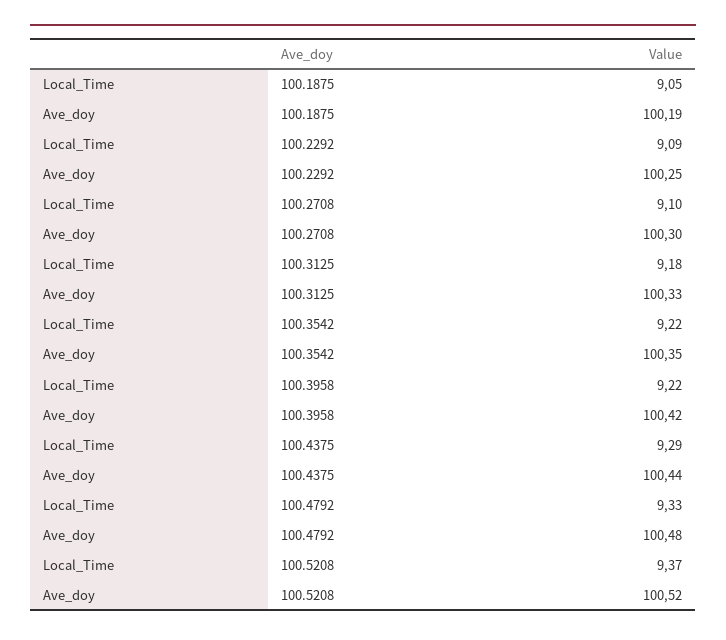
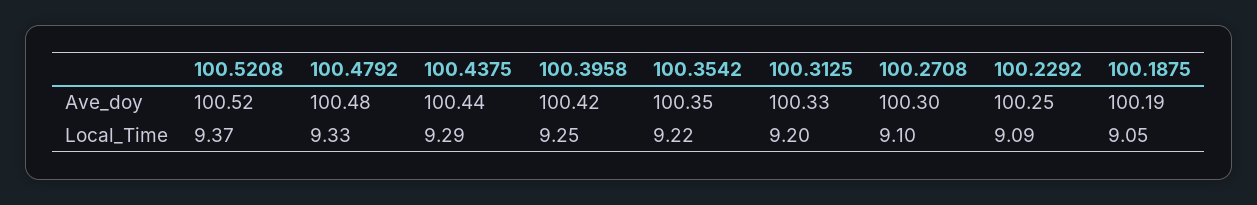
Local_Time, 100.3125: 9.18 -> 9.2
Local_Time, 100.3958: 9.22 -> 9.25

